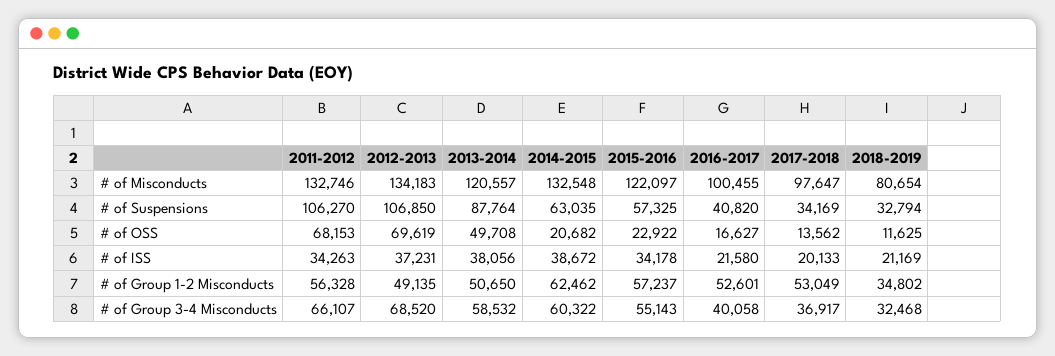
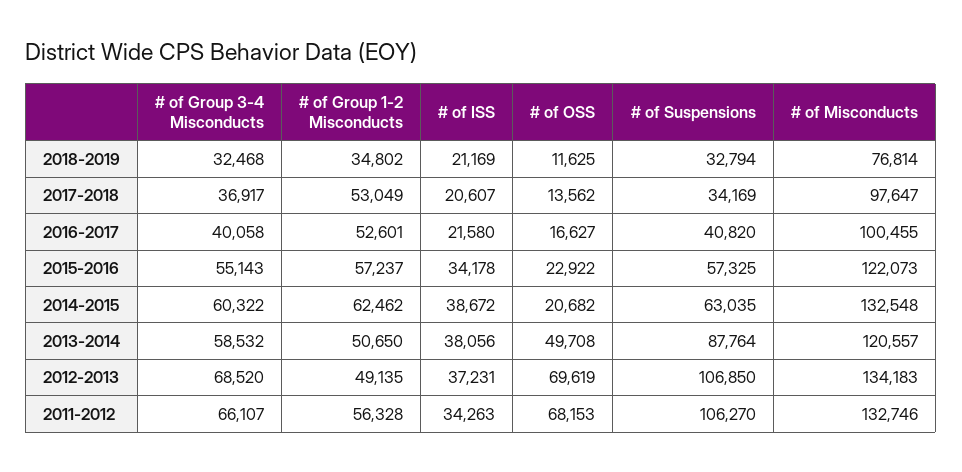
2015-2016, # of Misconducts: 122097 -> 122073
2018-2019, # of Misconducts: 80654 -> 76814
2017-2018, # of ISS: 20133 -> 20607

